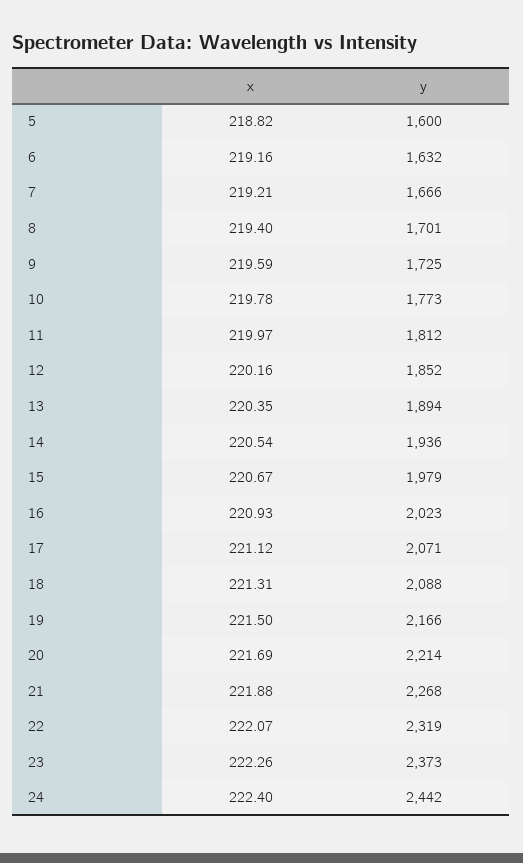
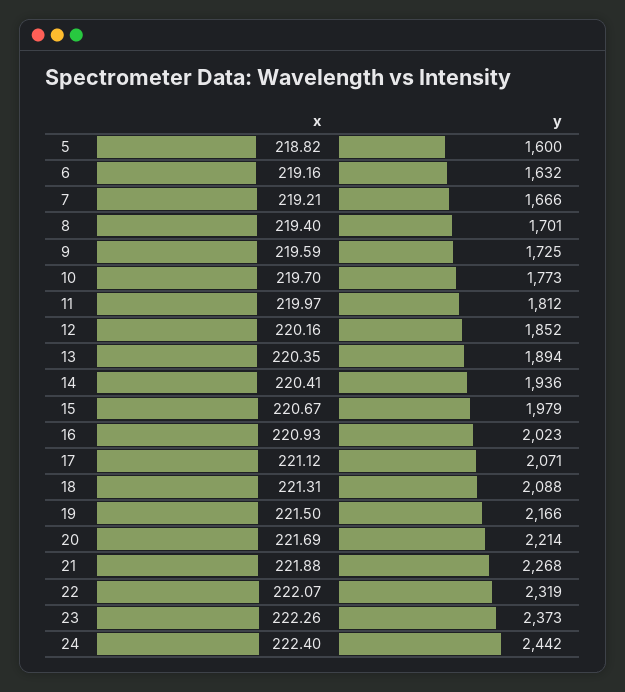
x, 10: 219.78 -> 219.7
x, 14: 220.54 -> 220.41

